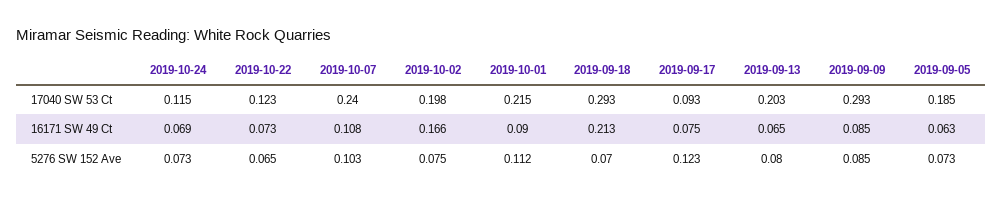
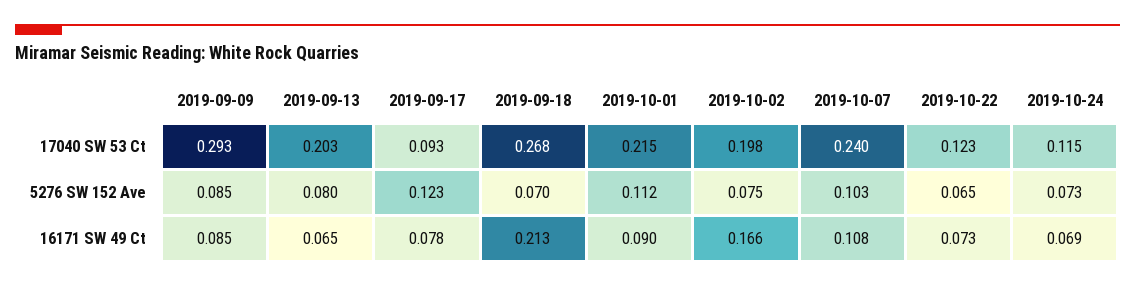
2019-09-18, 17040 SW 53 Ct: 0.293 -> 0.268
2019-09-05, 17040 SW 53 Ct: 0.185 -> none
2019-09-17, 16171 SW 49 Ct: 0.075 -> 0.078
2019-09-05, 16171 SW 49 Ct: 0.063 -> none
2019-09-05, 5276 SW 152 Ave: 0.073 -> none

